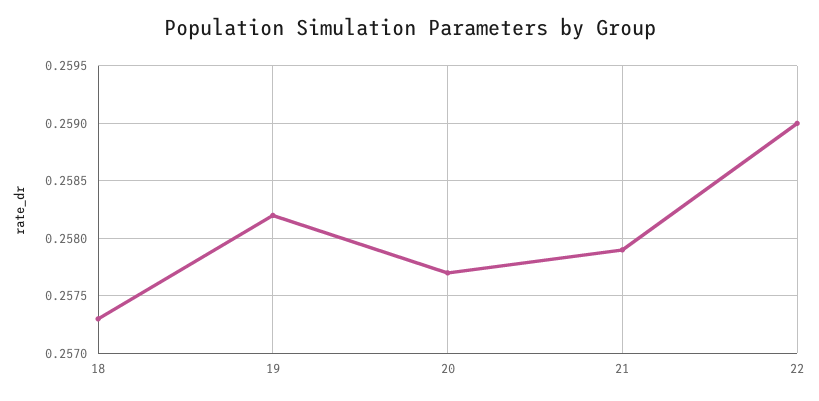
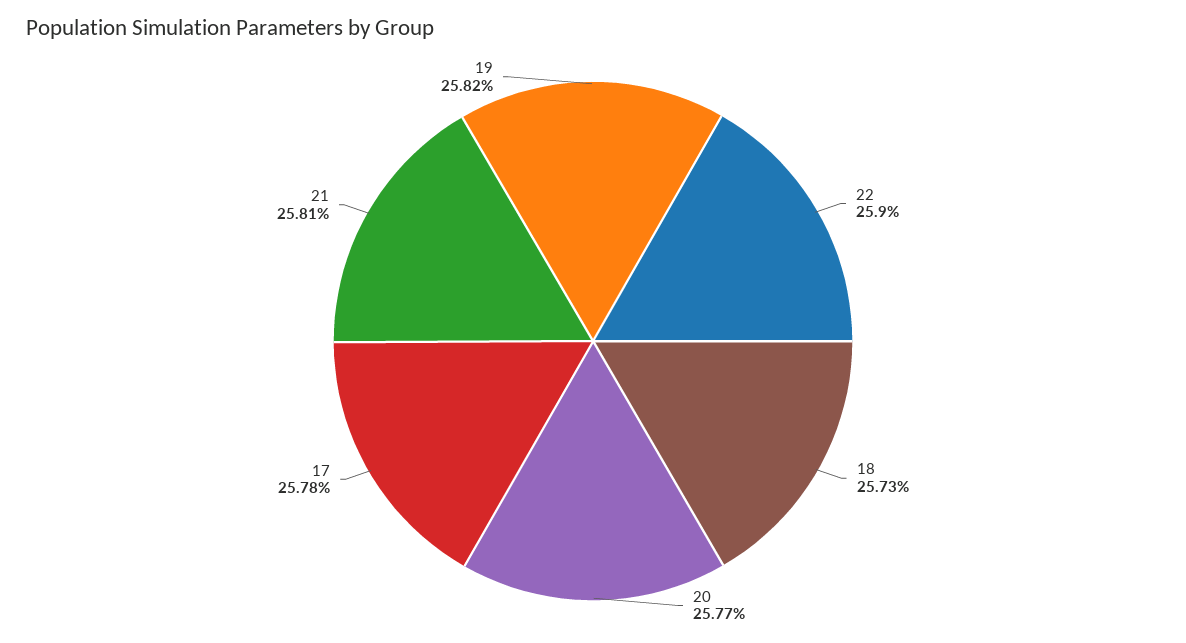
21: 0.2579 -> 0.2581
17: none -> 0.2578

